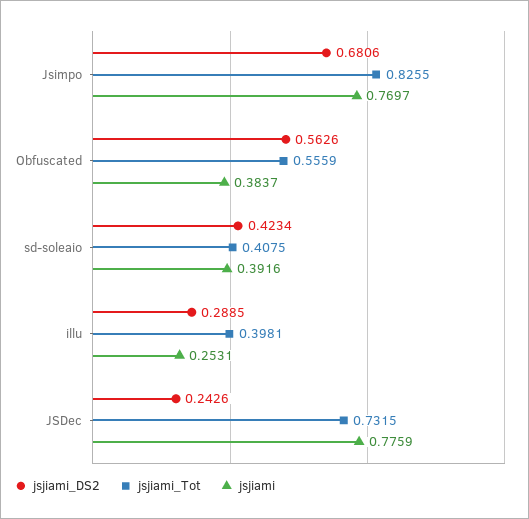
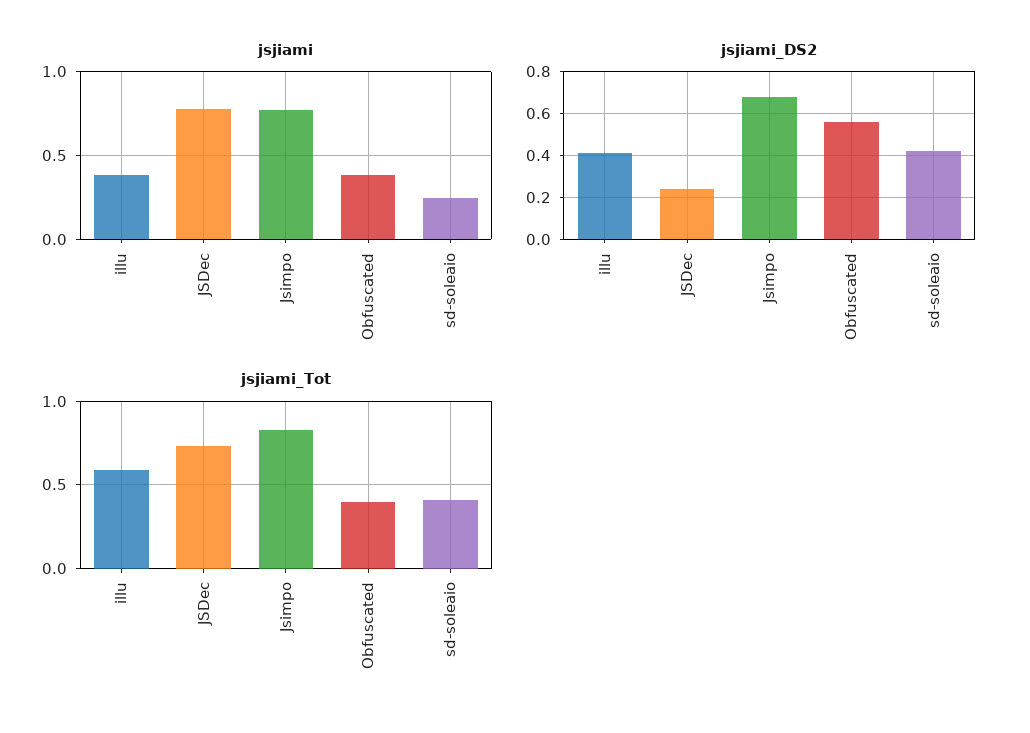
jsjiami_Tot, Obfuscated: 0.5559 -> 0.4
jsjiami, sd-soleaio: 0.3916 -> 0.25
jsjiami_DS2, illu: 0.2885 -> 0.4
jsjiami_Tot, illu: 0.3981 -> 0.6
jsjiami, illu: 0.2531 -> 0.4

